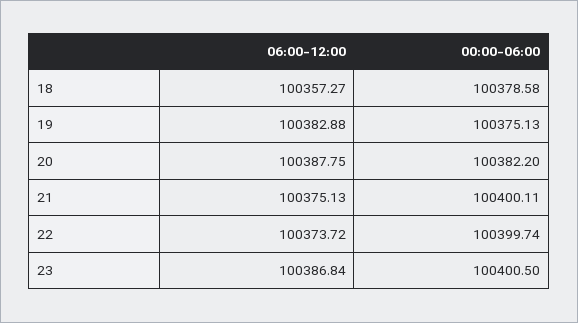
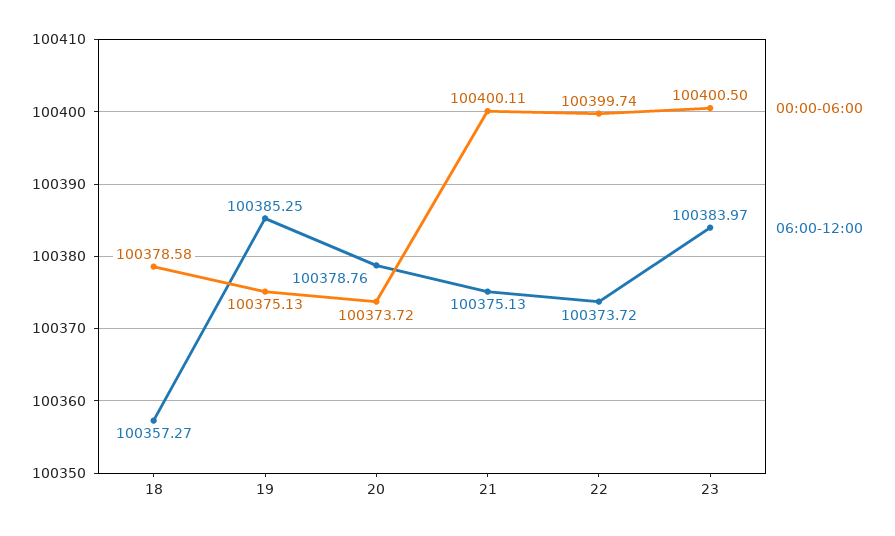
06:00-12:00, 19: 100382.88 -> 100385.25
06:00-12:00, 20: 100387.75 -> 100378.76
00:00-06:00, 20: 100382.2 -> 100373.72
06:00-12:00, 23: 100386.84 -> 100383.97

